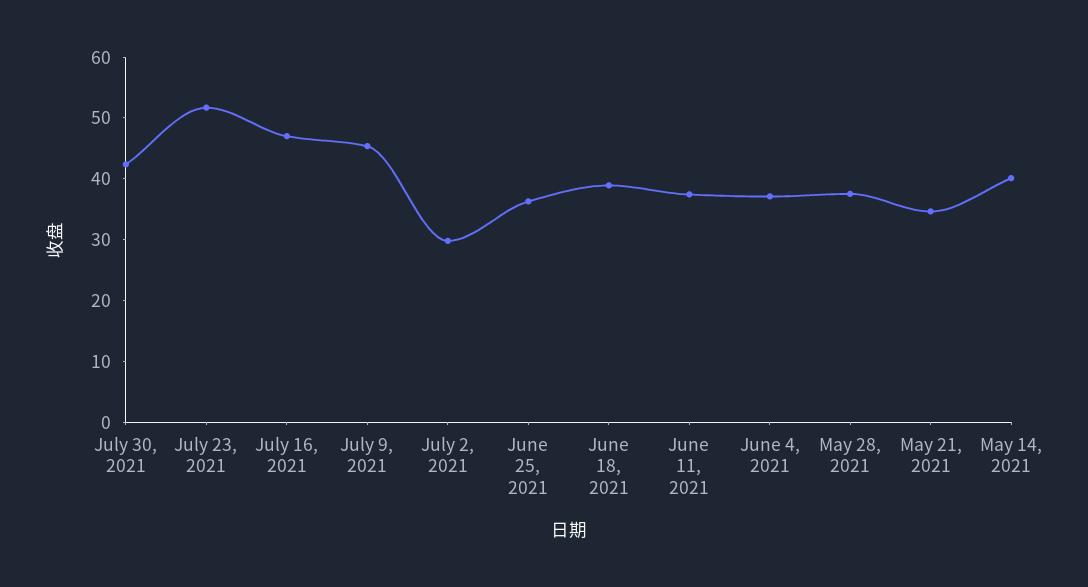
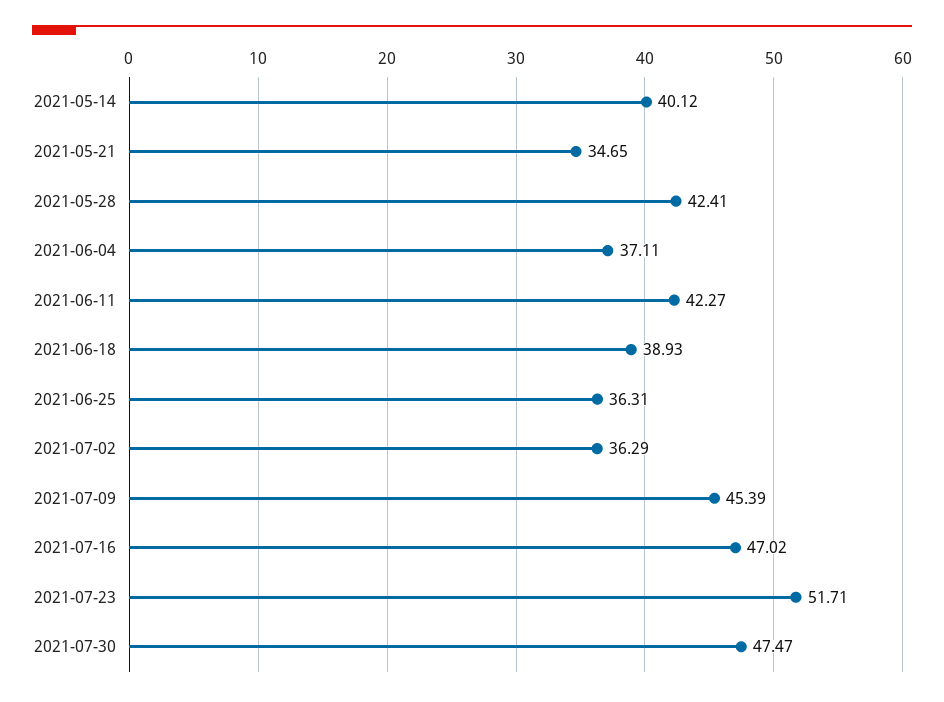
July 30, 2021: 42 -> 47.47
July 2, 2021: 30 -> 36.29
June 11, 2021: 38 -> 42.27
May 28, 2021: 38 -> 42.41

